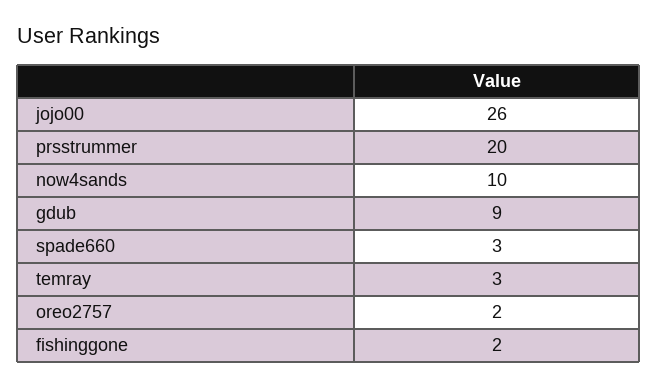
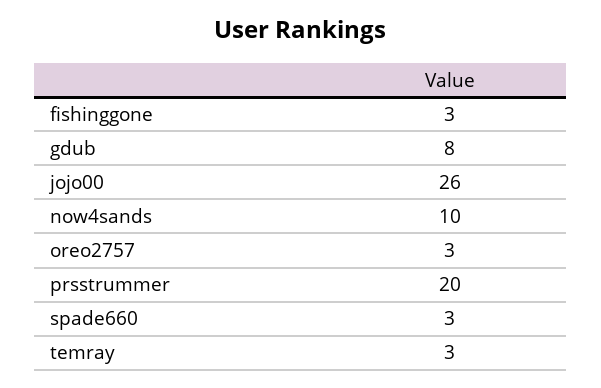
gdub: 9 -> 8
oreo2757: 2 -> 3
fishinggone: 2 -> 3

